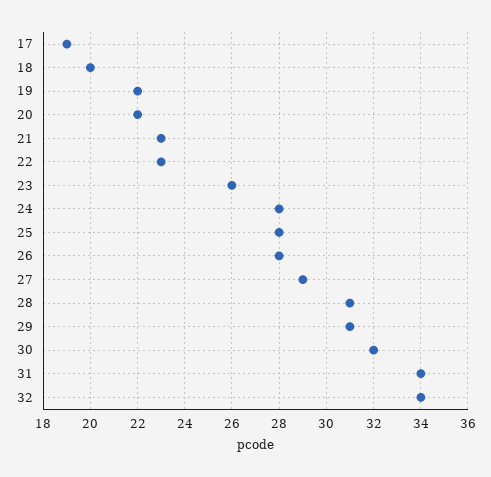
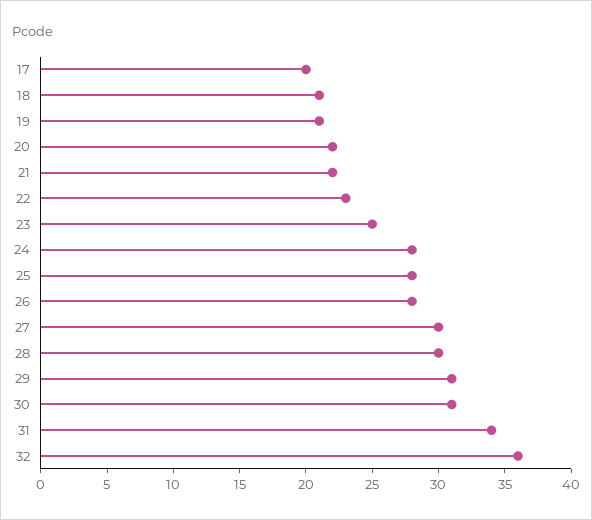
17: 19 -> 20
18: 20 -> 21
19: 22 -> 21
21: 23 -> 22
23: 26 -> 25
27: 29 -> 30
28: 31 -> 30
30: 32 -> 31
32: 34 -> 36

